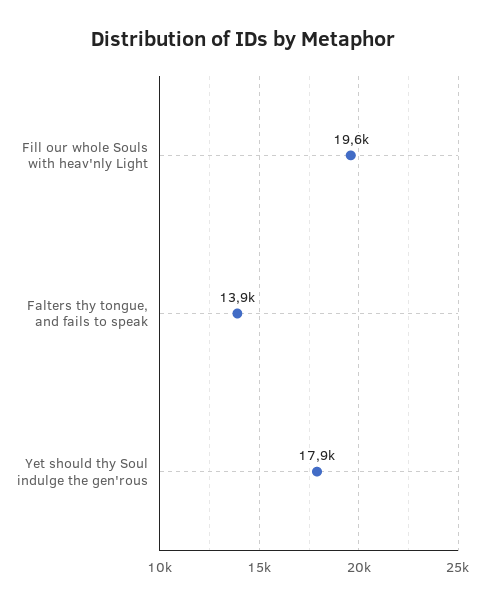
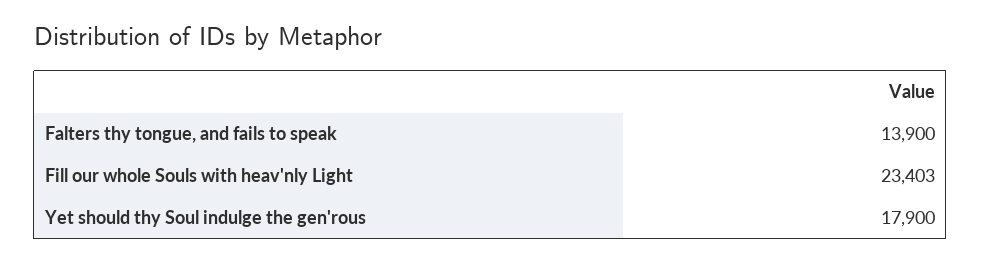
Fill our whole Souls with heav'nly Light: 19600 -> 23403

